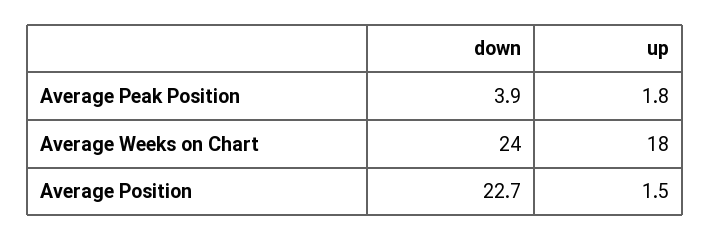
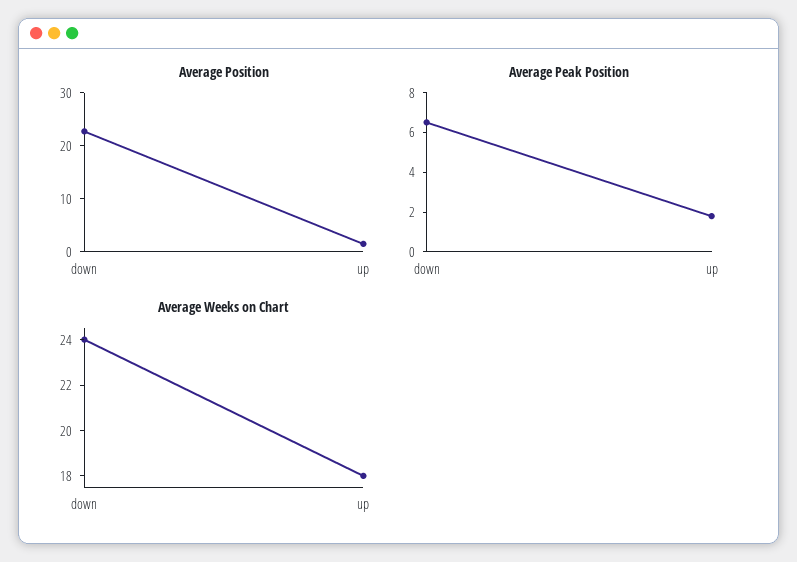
Average Peak Position, down: 3.9 -> 6.5

